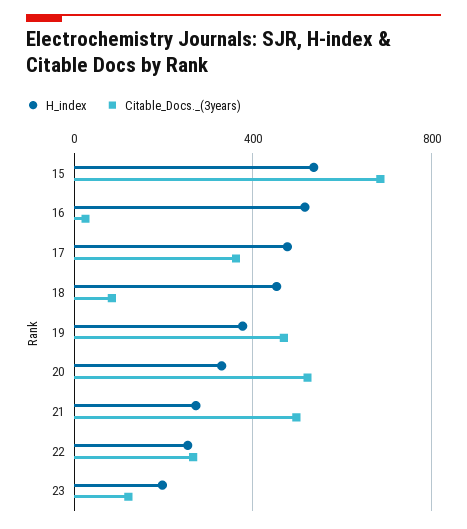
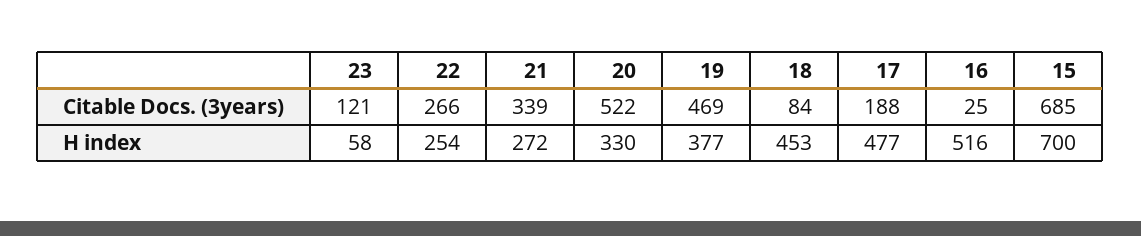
H_index, 15: 550 -> 700
Citable_Docs._(3years), 17: 350 -> 188
Citable_Docs._(3years), 21: 500 -> 339
H_index, 23: 200 -> 58

